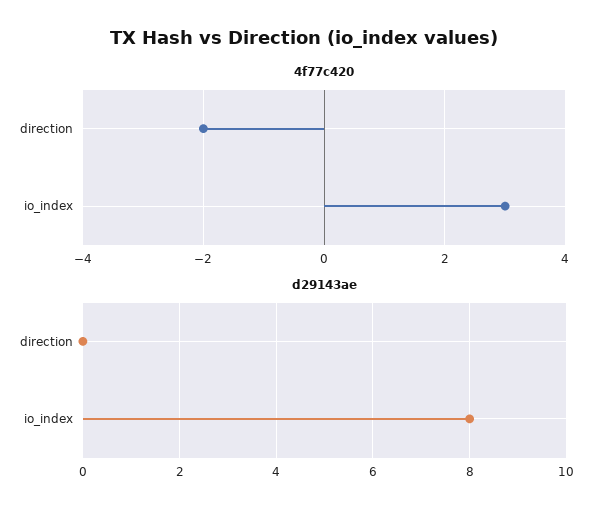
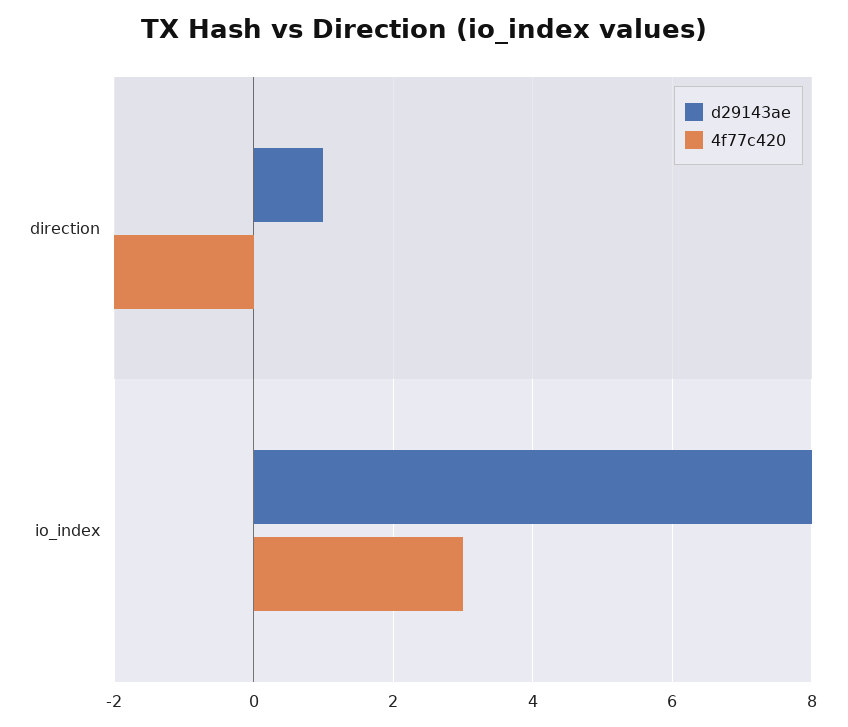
d29143ae, direction: 0 -> 1

